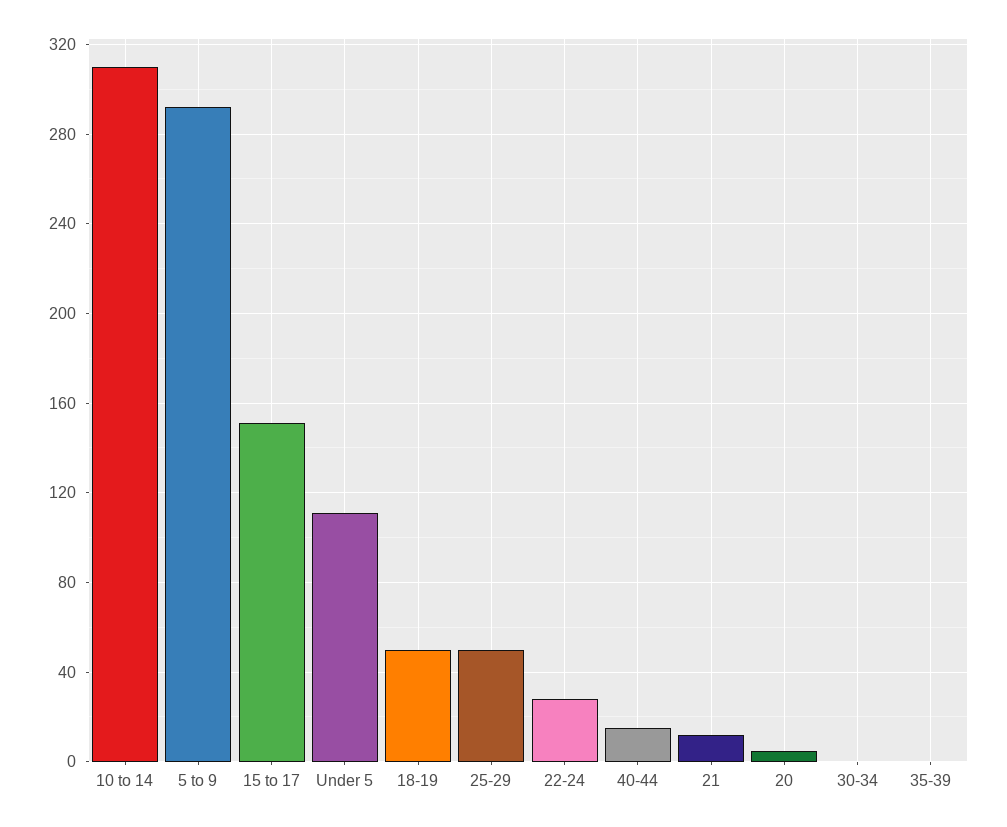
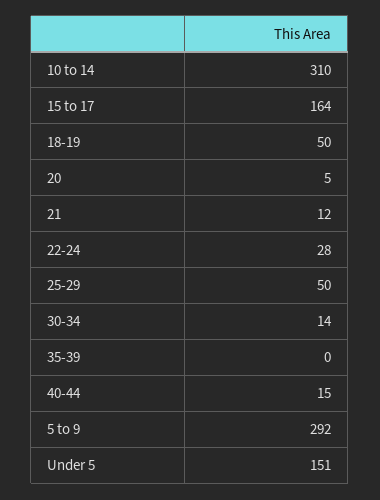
15 to 17: 150 -> 164
Under 5: 110 -> 151
30-34: 0 -> 14

